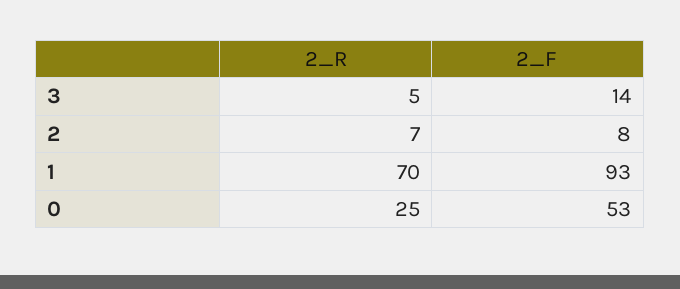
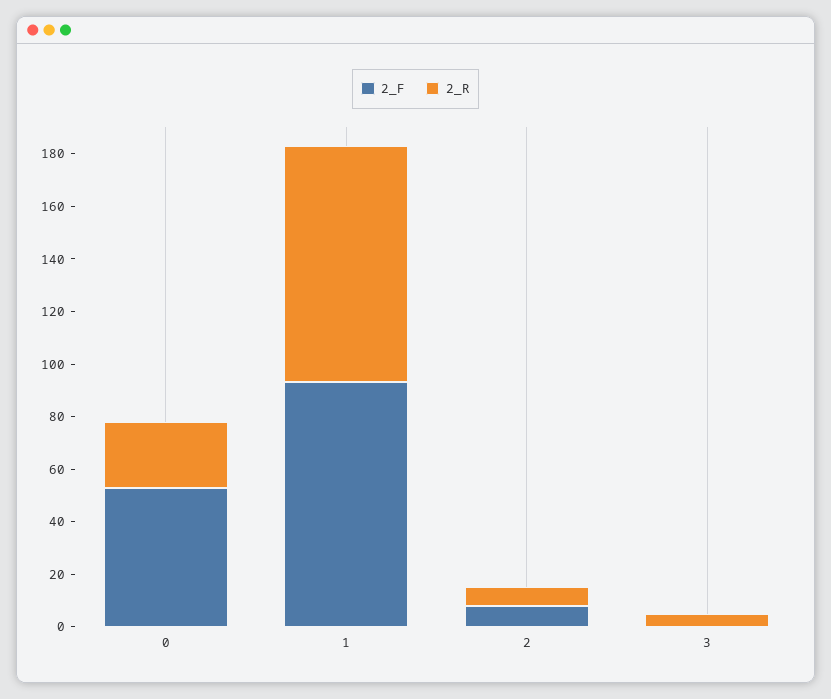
2_F, 3: 14 -> 0
2_R, 1: 70 -> 90

